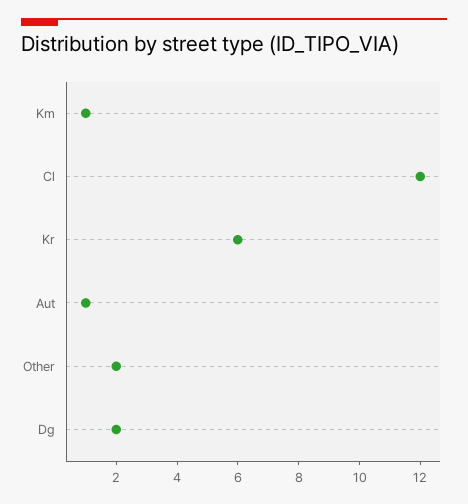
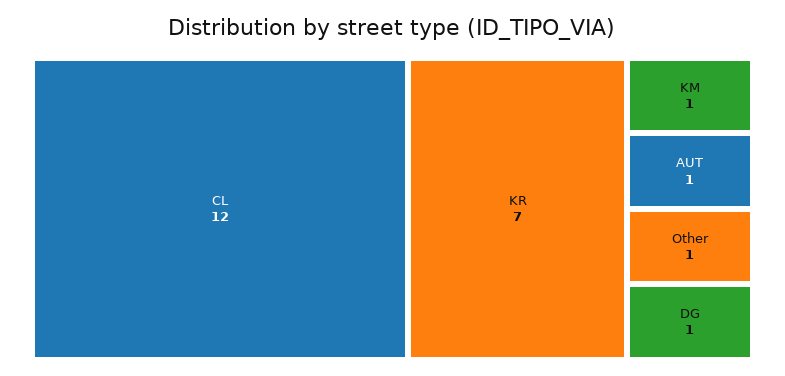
Kr: 6 -> 7
Other: 2 -> 1
Dg: 2 -> 1

